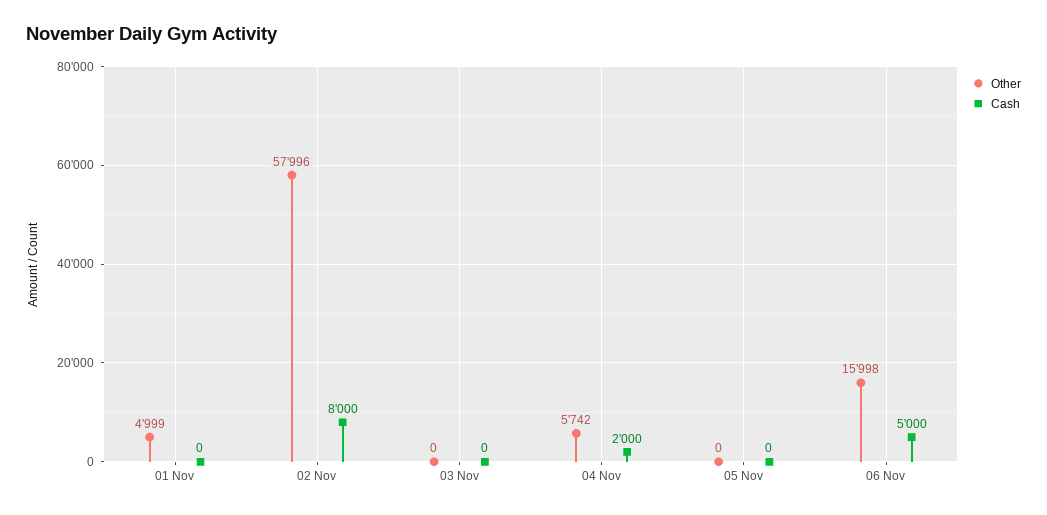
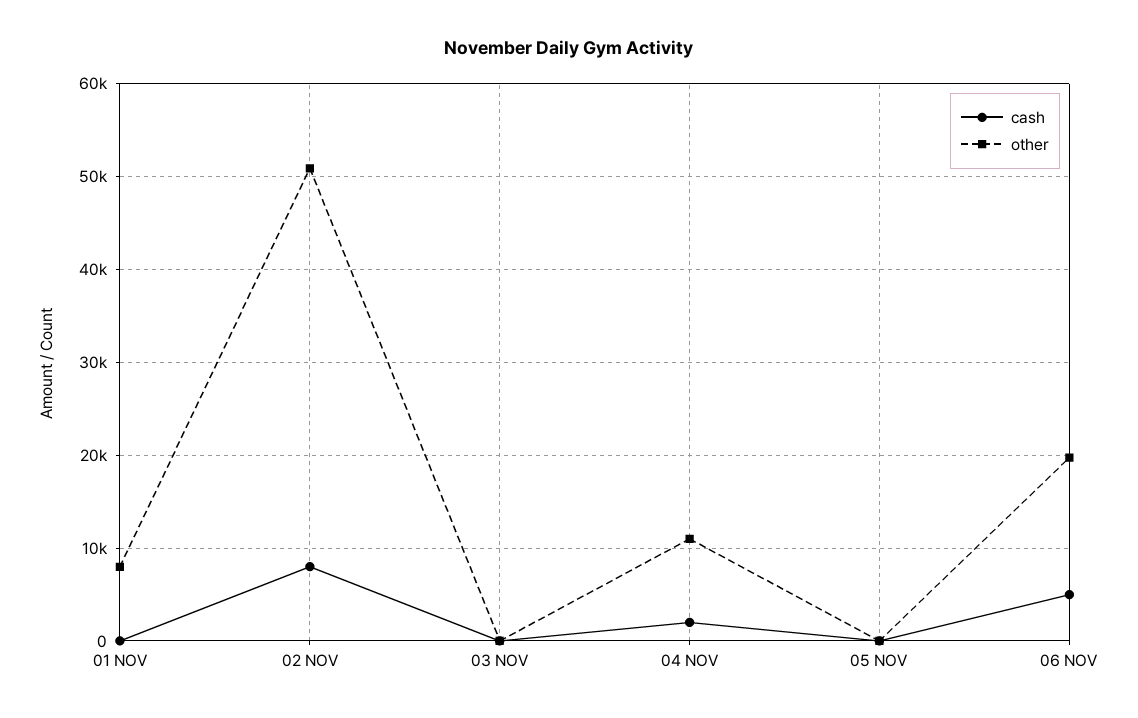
Other, 01 Nov: 4999 -> 8000
Other, 02 Nov: 57996 -> 51000
Other, 04 Nov: 5742 -> 11000
Other, 06 Nov: 15998 -> 20000

